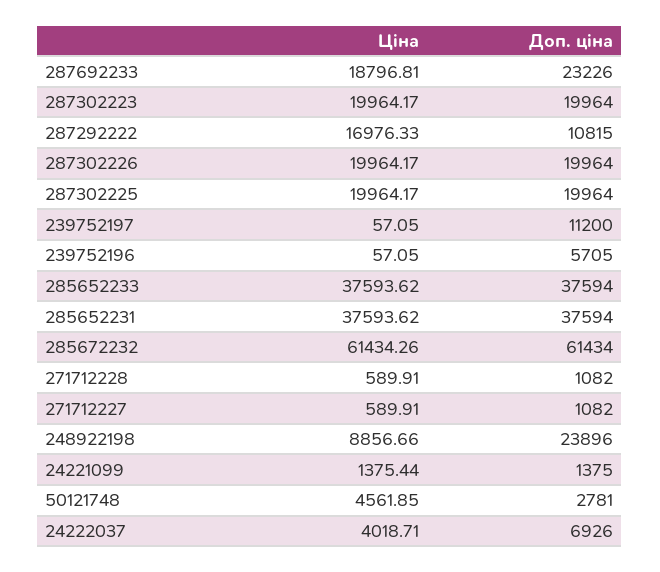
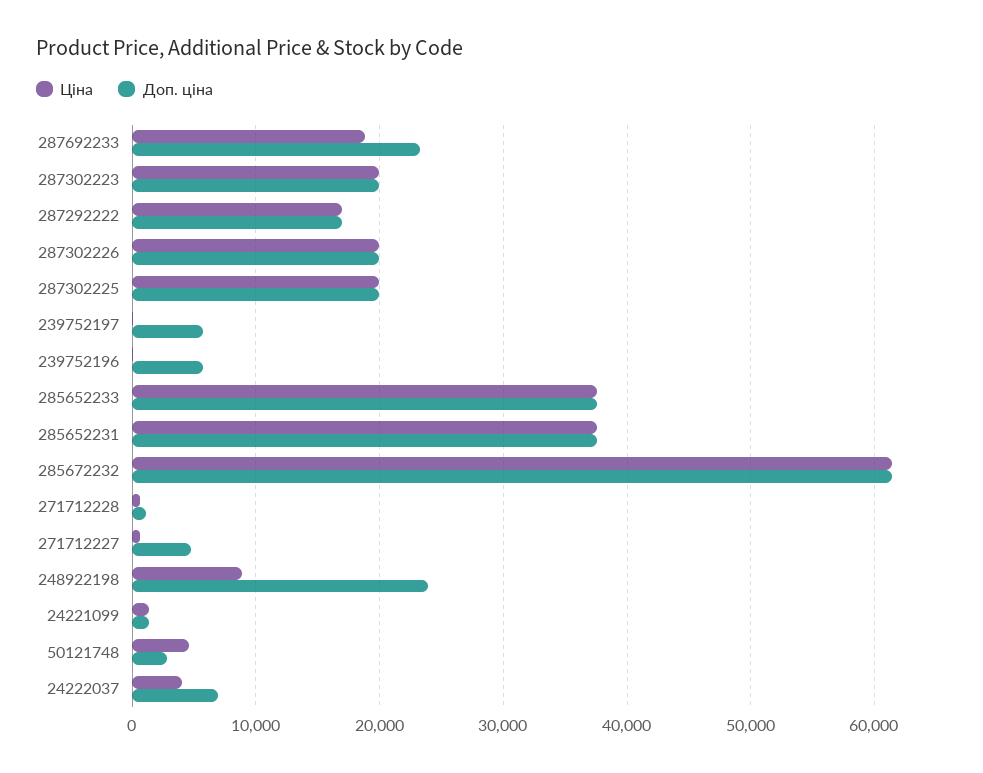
Доп. ціна, 287292222: 10815 -> 17000
Доп. ціна, 239752197: 11200 -> 6000
Доп. ціна, 271712227: 1082 -> 5000

